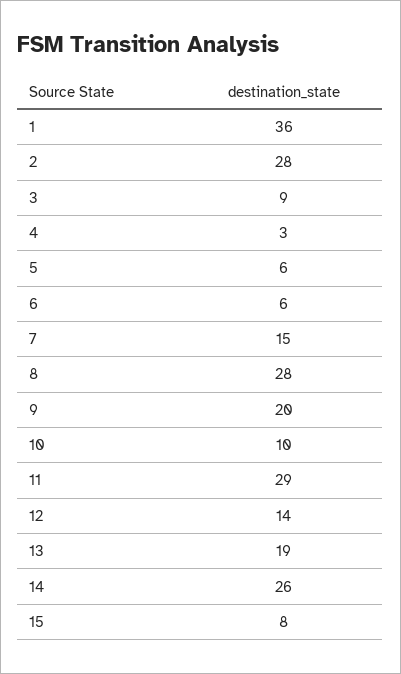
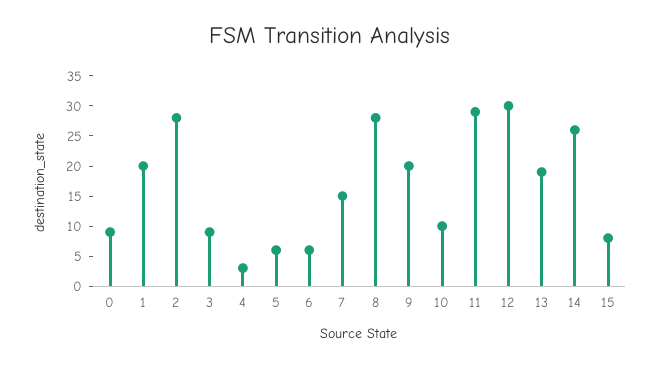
1: 36 -> 20
12: 14 -> 30
0: none -> 10

